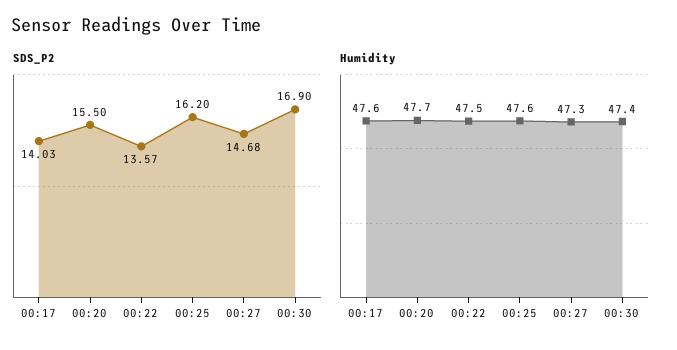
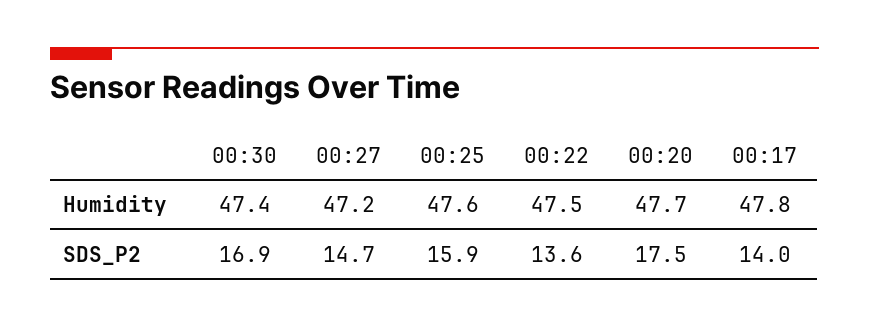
SDS_P2, 00:20: 15.5 -> 17.5
SDS_P2, 00:25: 16.2 -> 15.9
Humidity, 00:17: 47.6 -> 47.8
Humidity, 00:27: 47.3 -> 47.2

